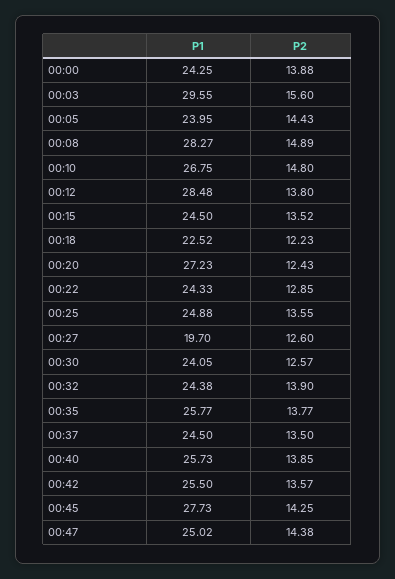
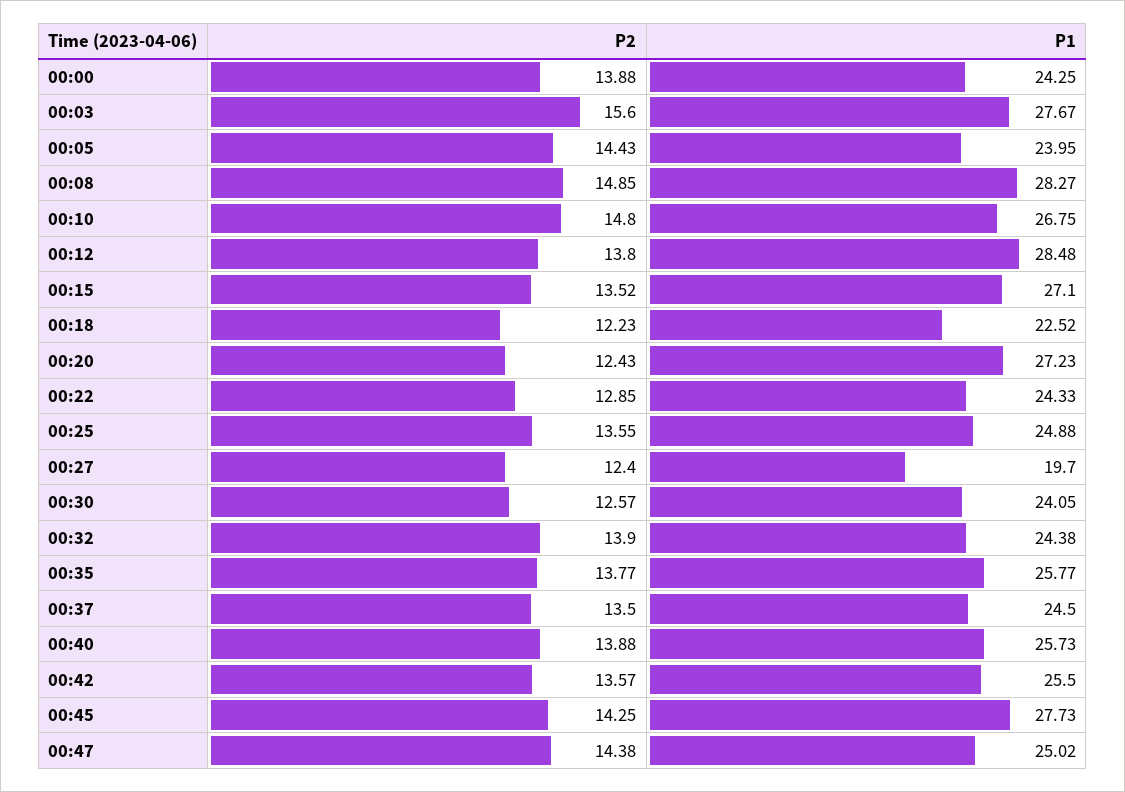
P1, 00:03: 29.55 -> 27.67
P2, 00:08: 14.89 -> 14.85
P1, 00:15: 24.5 -> 27.1
P2, 00:27: 12.6 -> 12.4
P2, 00:40: 13.85 -> 13.88

